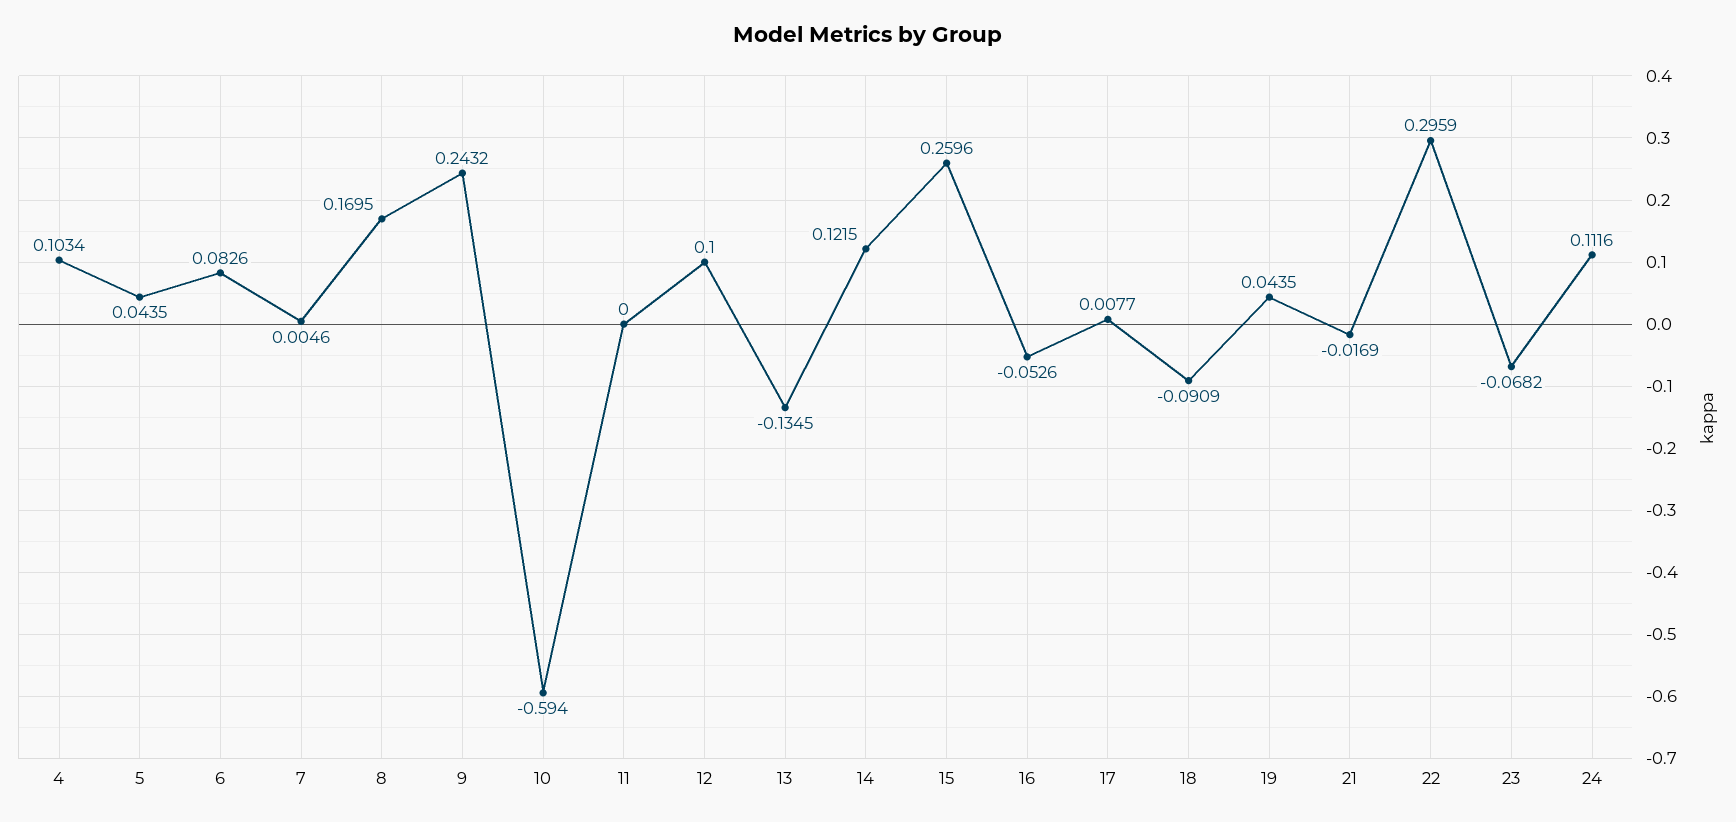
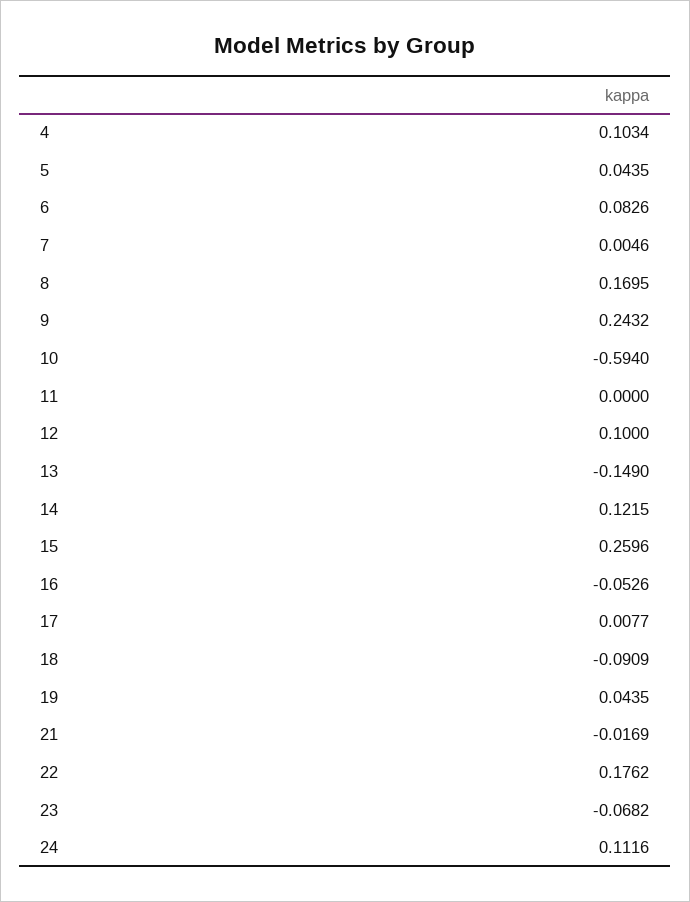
13: -0.1345 -> -0.149
22: 0.2959 -> 0.1762

